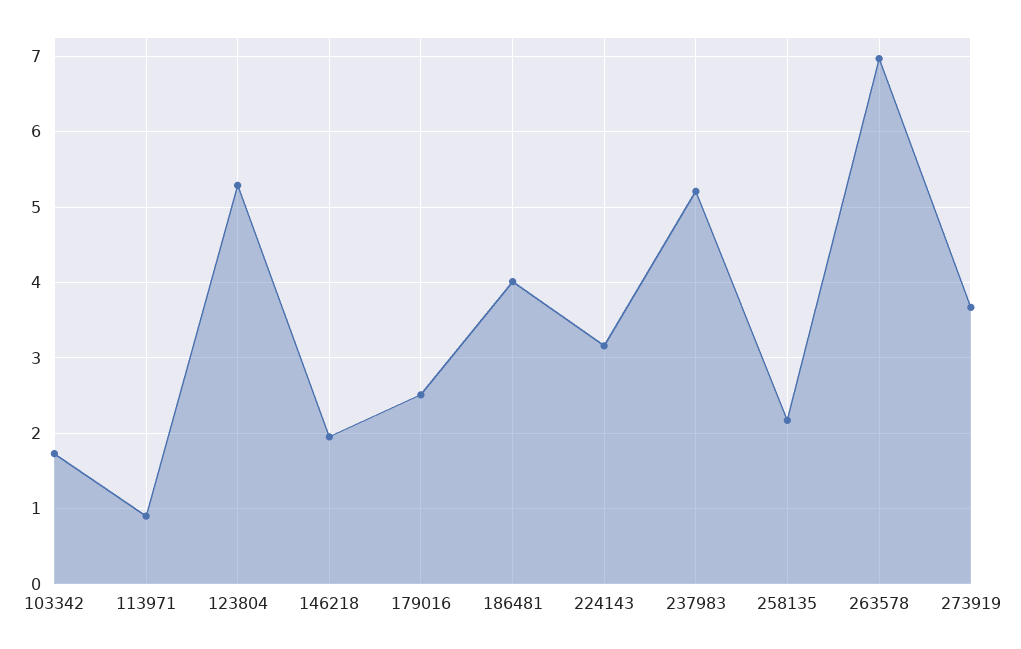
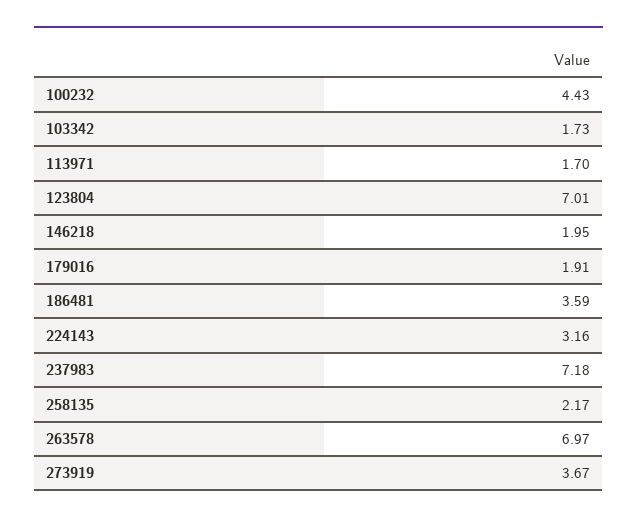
113971: 0.9 -> 1.7
123804: 5.3 -> 7.01
179016: 2.5 -> 1.91
186481: 4 -> 3.59
237983: 5.2 -> 7.18
100232: none -> 4.43

